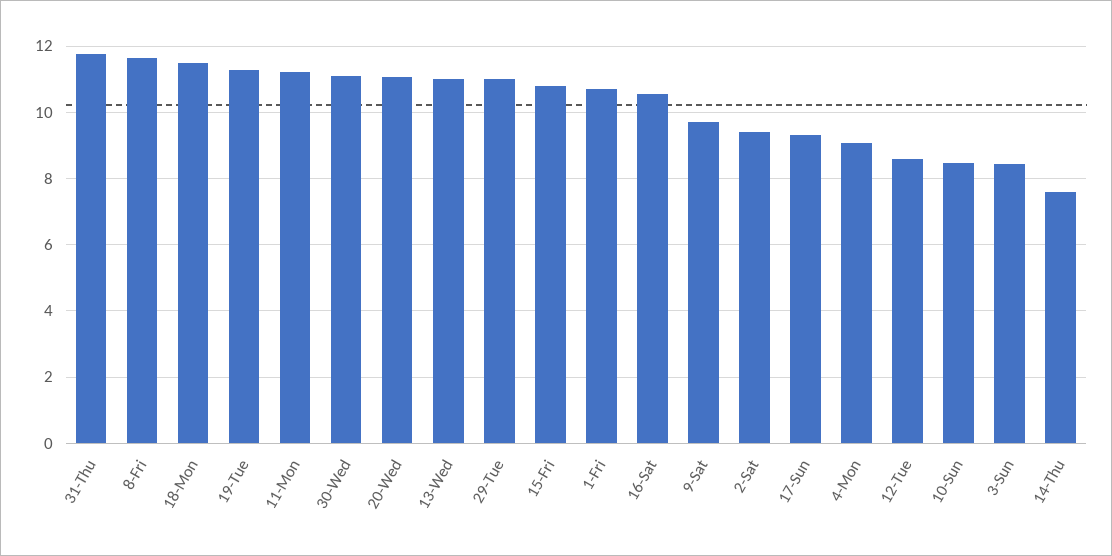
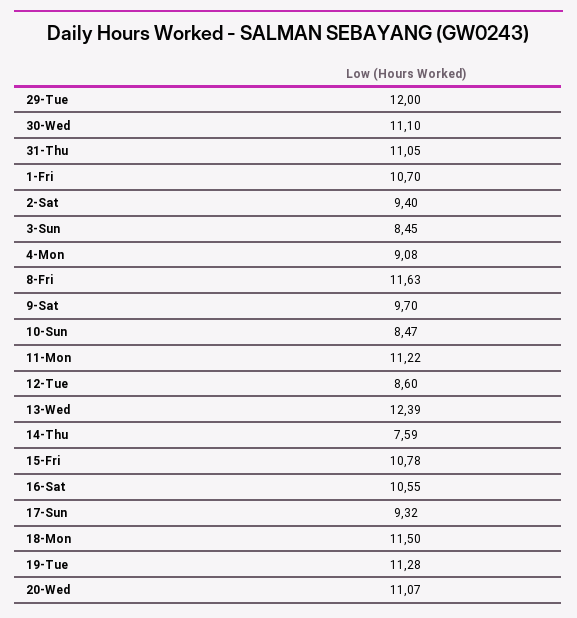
31-Thu: 11.8 -> 11.05
13-Wed: 11 -> 12.39
29-Tue: 11 -> 12

